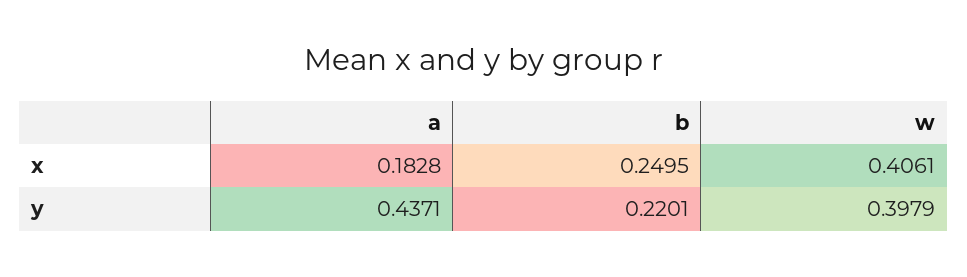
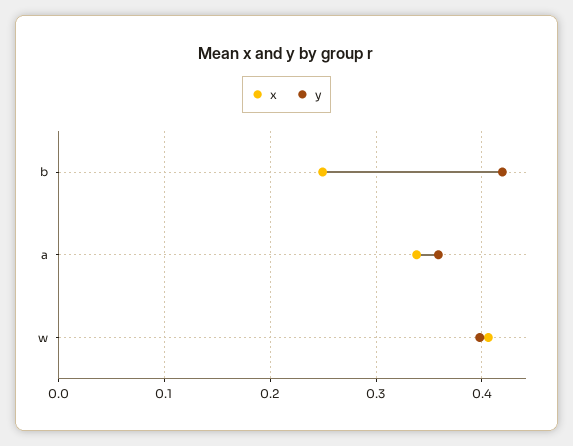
x, a: 0.1828 -> 0.34
y, a: 0.4371 -> 0.36
y, b: 0.2201 -> 0.42

